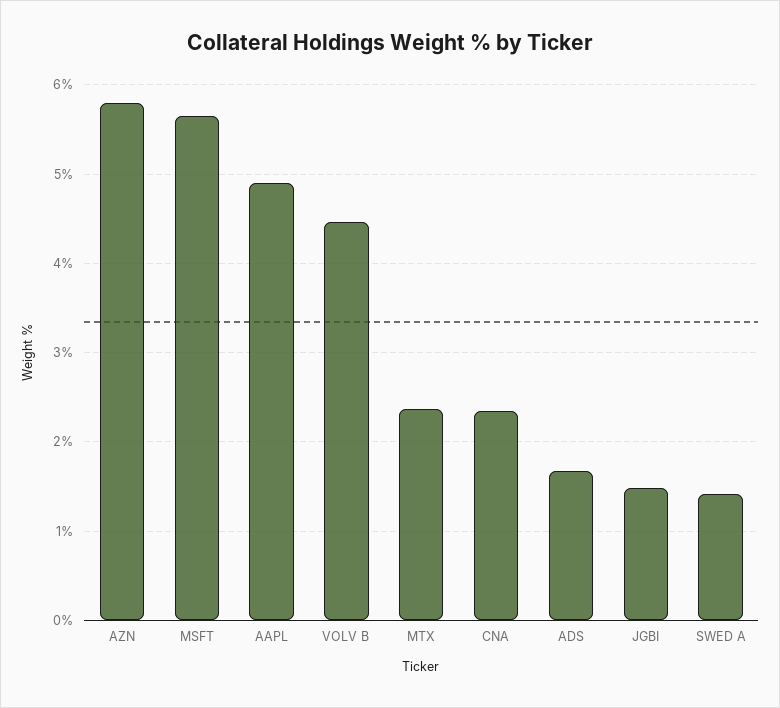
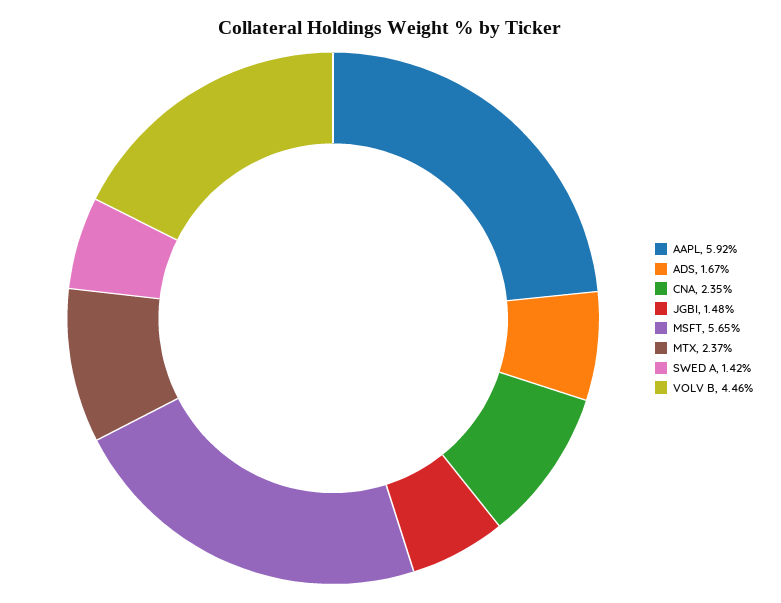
AZN: 5.8 -> none
AAPL: 4.9 -> 5.92

